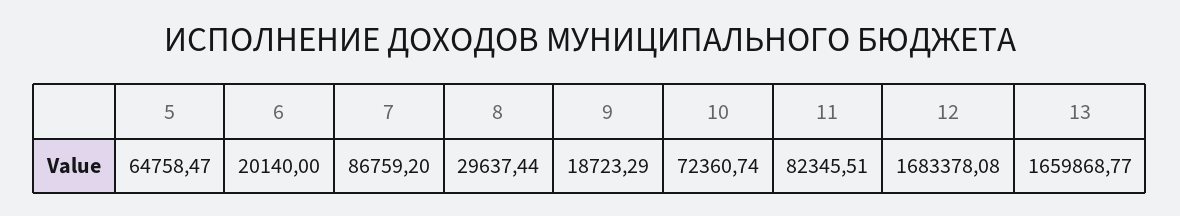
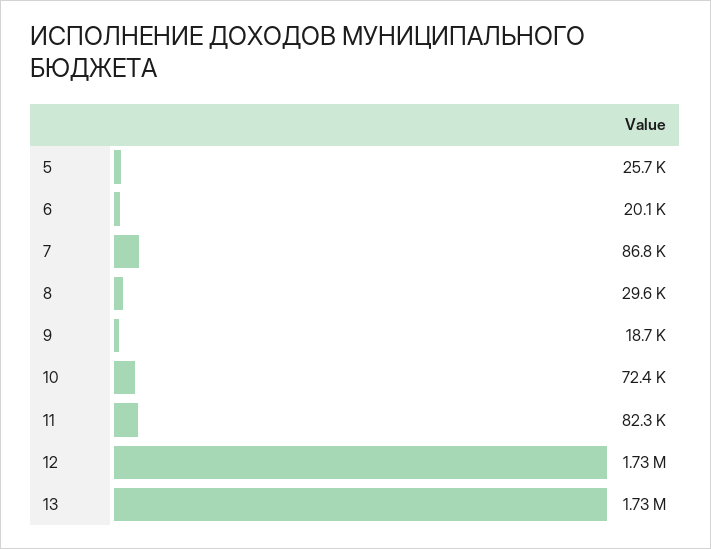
5: 64758.47 -> 25700
12: 1683378.08 -> 1730000
13: 1659868.77 -> 1730000

